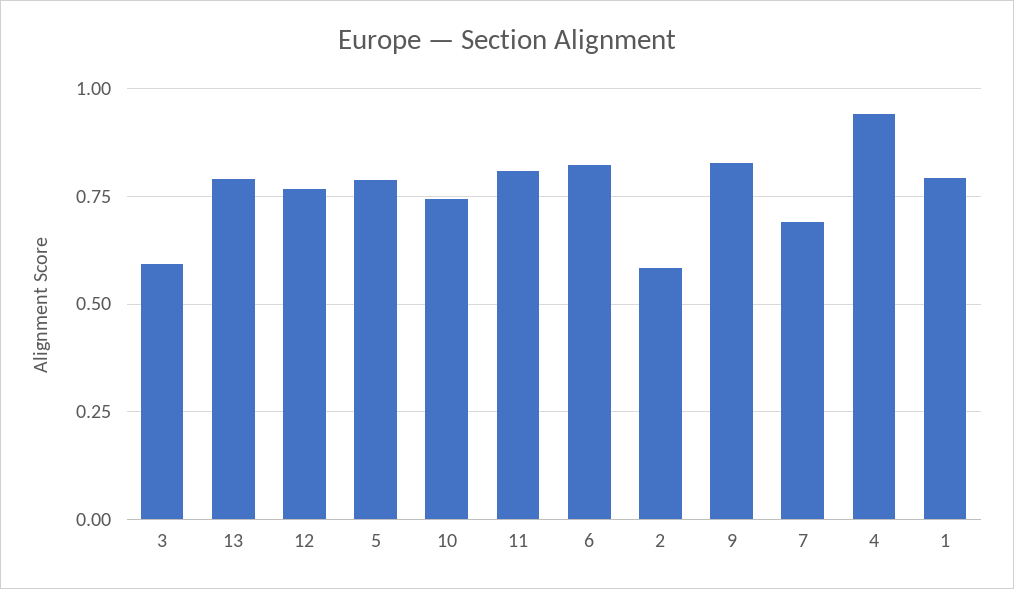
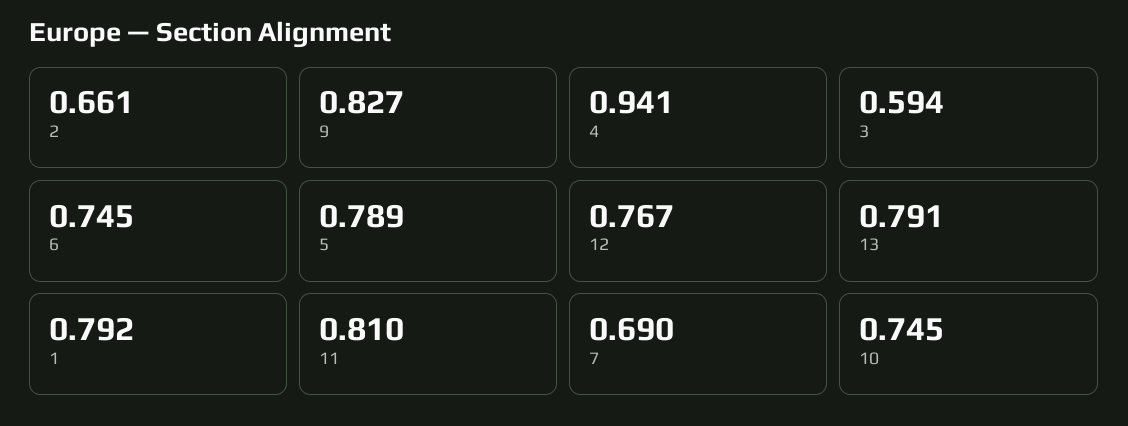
6: 0.825 -> 0.745
2: 0.575 -> 0.661

